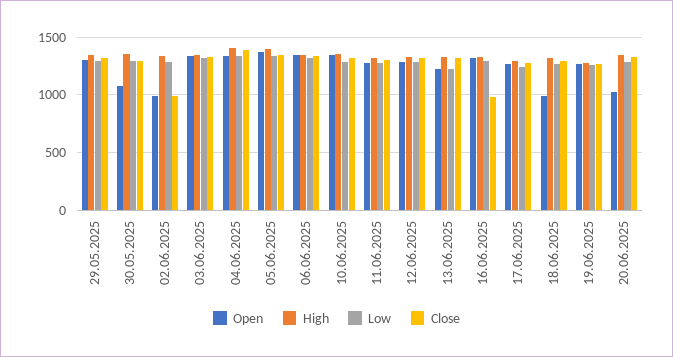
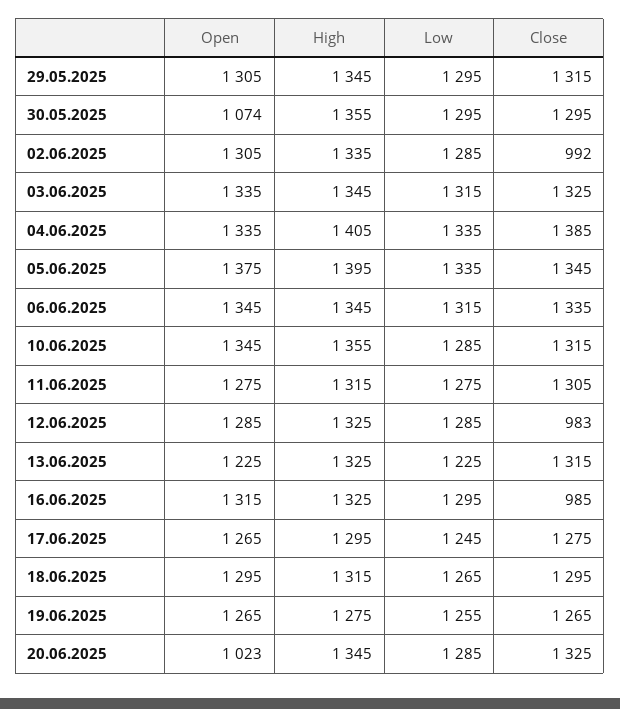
Open, 02.06.2025: 1000 -> 1305
Close, 12.06.2025: 1300 -> 983
Open, 18.06.2025: 1000 -> 1295

